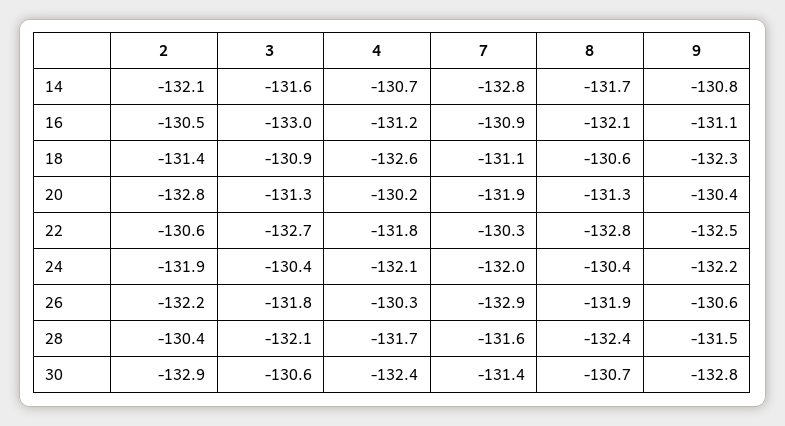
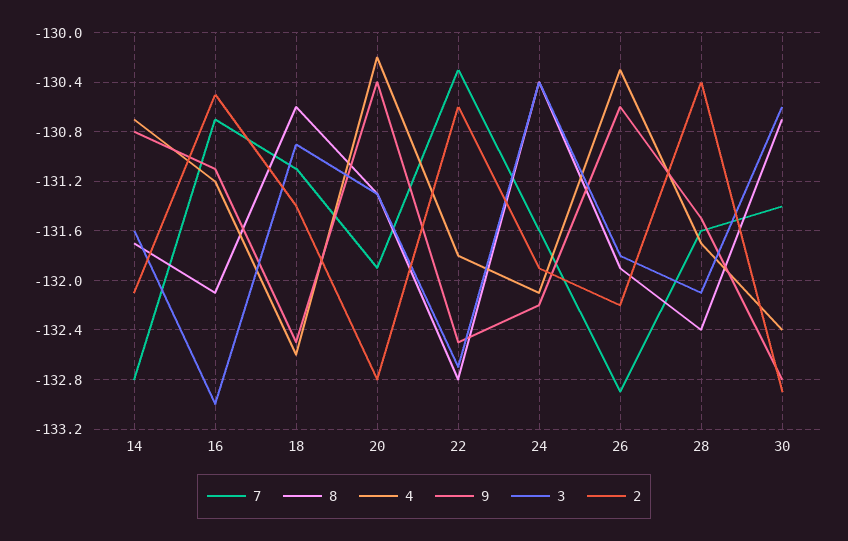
7, 16: -130.9 -> -130.7
9, 18: -132.3 -> -132.5
7, 24: -132 -> -131.6

